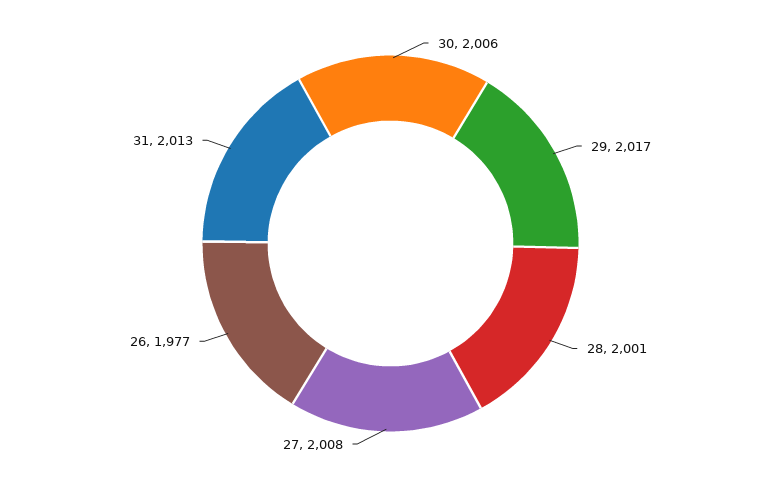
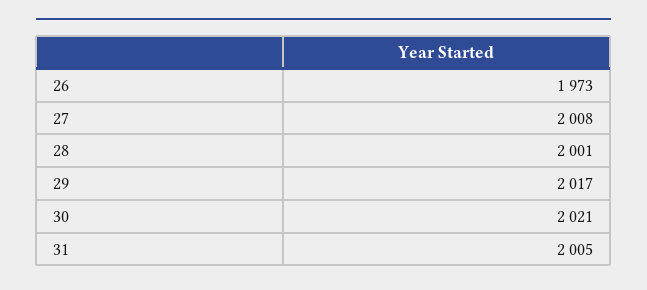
30: 2006 -> 2021
26: 1977 -> 1973
31: 2013 -> 2005

